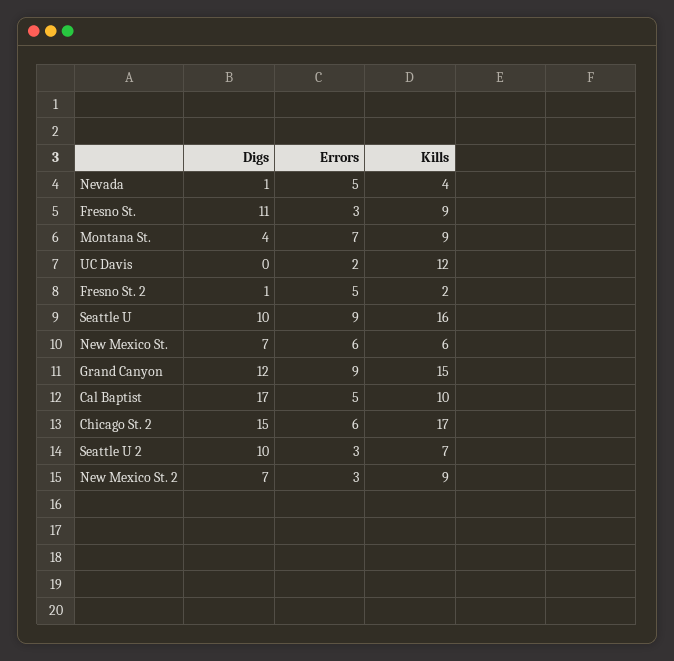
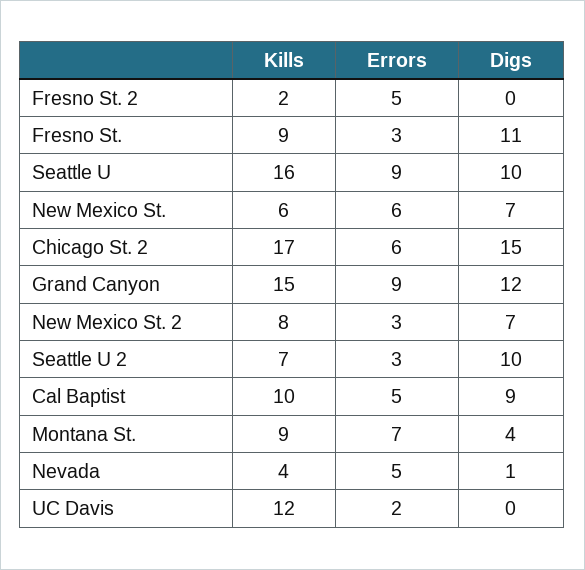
Digs, Fresno St. 2: 1 -> 0
Digs, Cal Baptist: 17 -> 9
Kills, New Mexico St. 2: 9 -> 8

